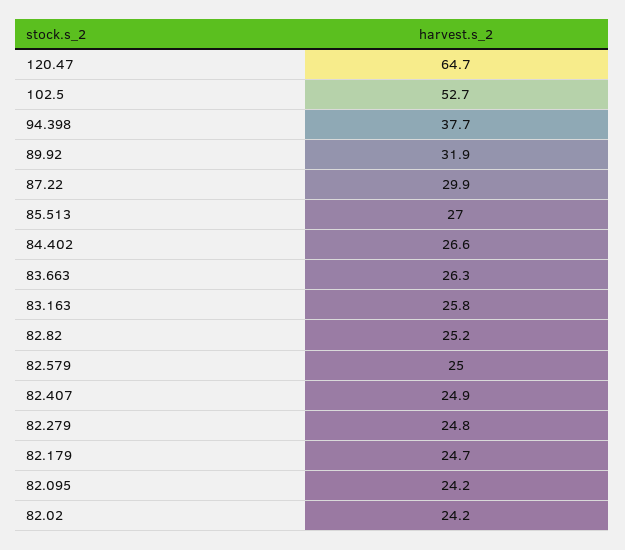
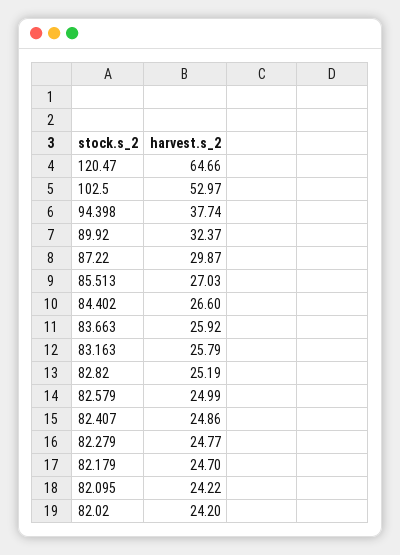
102.5: 52.7 -> 52.97
89.92: 31.9 -> 32.37
83.663: 26.3 -> 25.92

